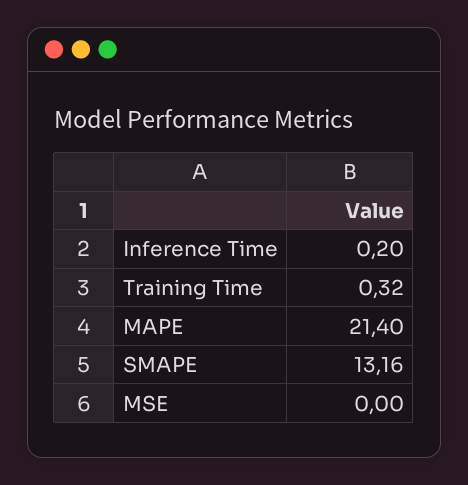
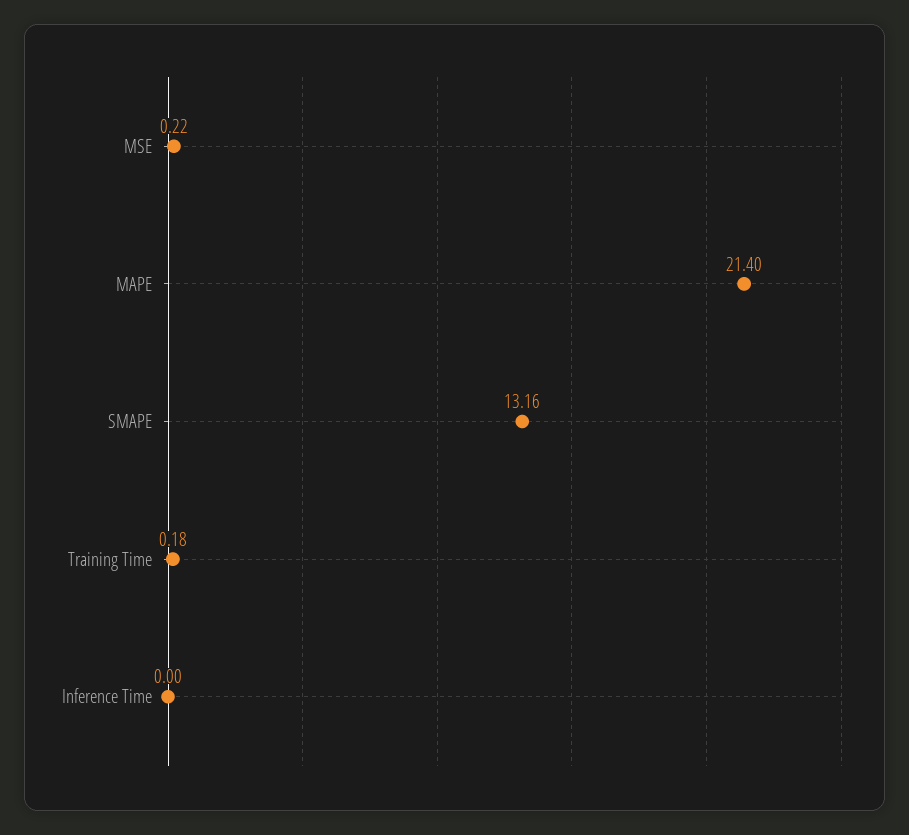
Inference Time: 0.2 -> 0
Training Time: 0.32 -> 0.18
MSE: 0 -> 0.22

